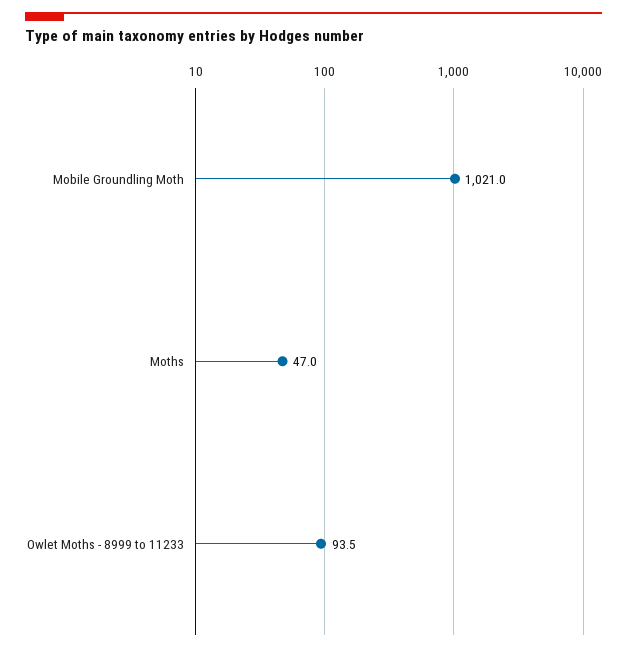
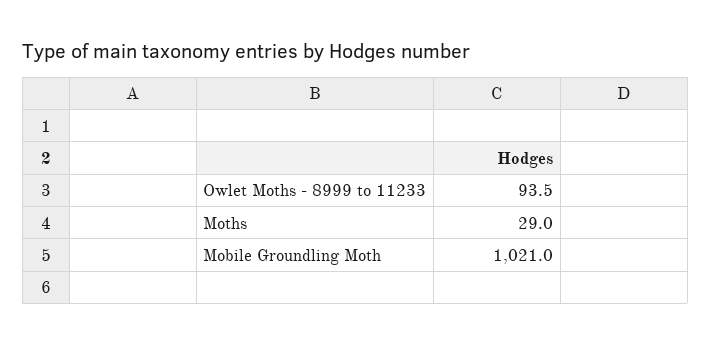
Moths: 47 -> 29

